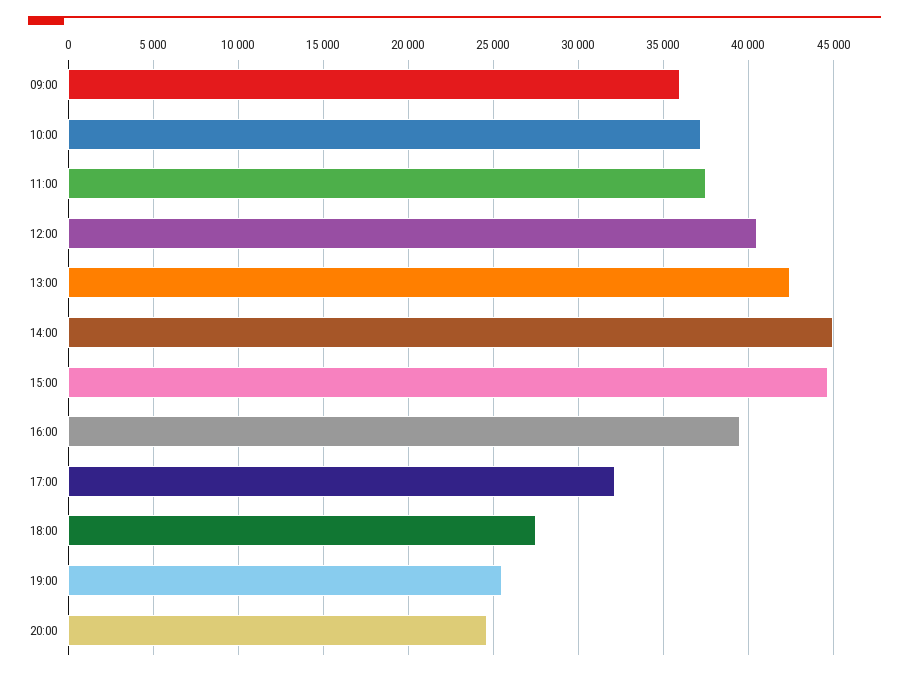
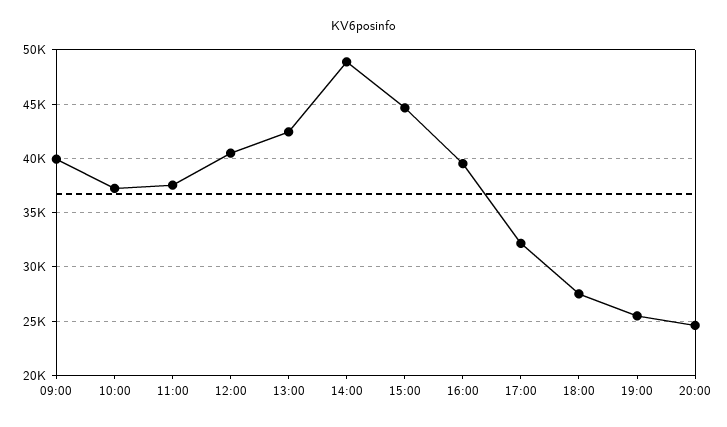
09:00: 36000 -> 40000
14:00: 45000 -> 49000

